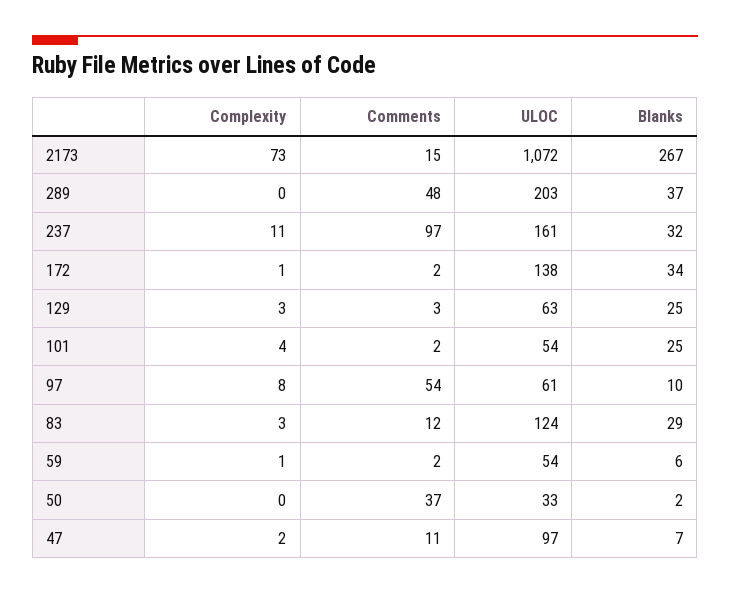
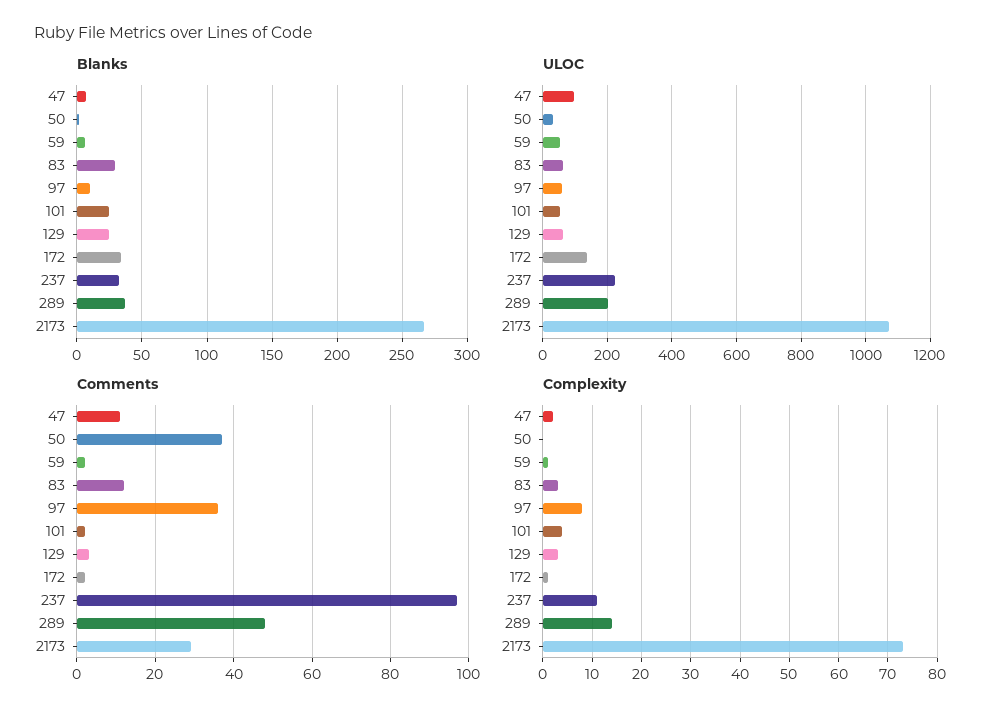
Comments, 2173: 15 -> 30
Complexity, 289: 0 -> 15
ULOC, 237: 161 -> 220
Comments, 97: 54 -> 35
ULOC, 83: 124 -> 60

